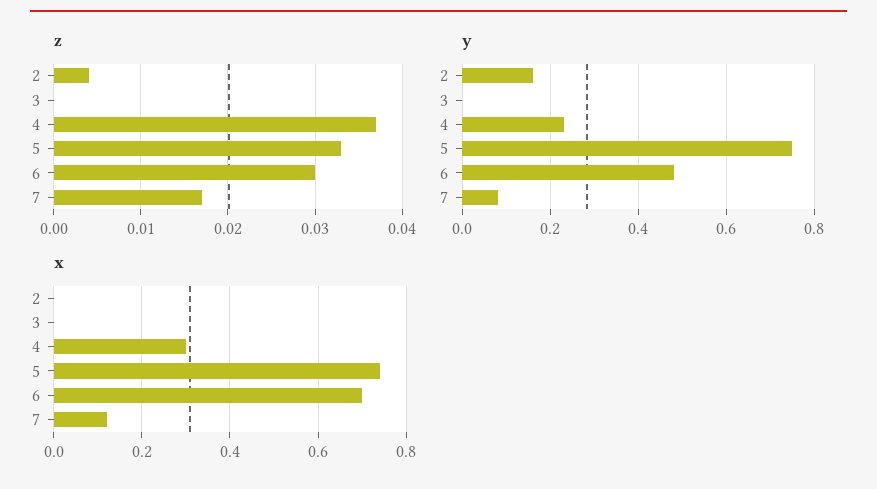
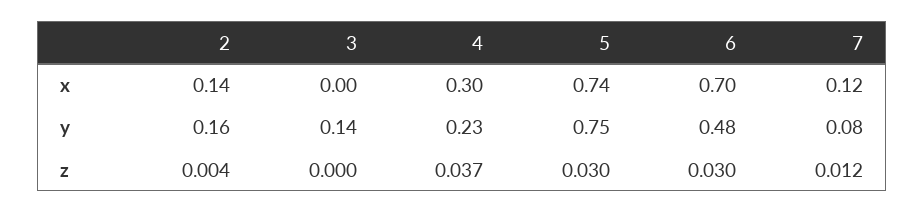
z, 5: 0.033 -> 0.03
z, 7: 0.017 -> 0.012
y, 3: 0 -> 0.14
x, 2: 0 -> 0.14

